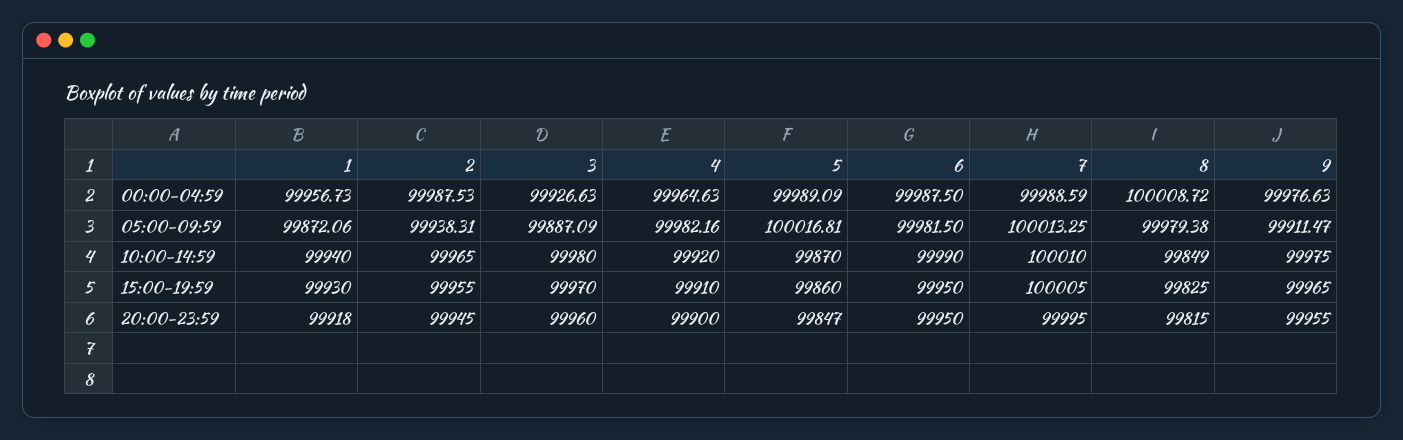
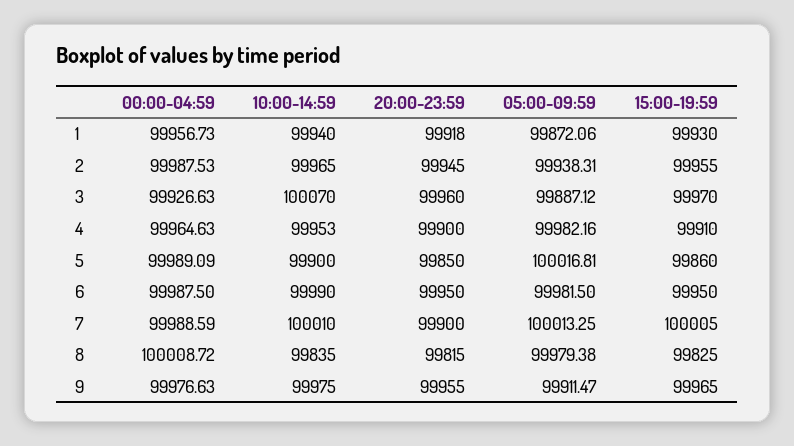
3, 05:00-09:59: 99887.09 -> 99887.12
3, 10:00-14:59: 99980 -> 100070
4, 10:00-14:59: 99920 -> 99953
5, 10:00-14:59: 99870 -> 99900
8, 10:00-14:59: 99849 -> 99835
5, 20:00-23:59: 99847 -> 99850
7, 20:00-23:59: 99995 -> 99900

